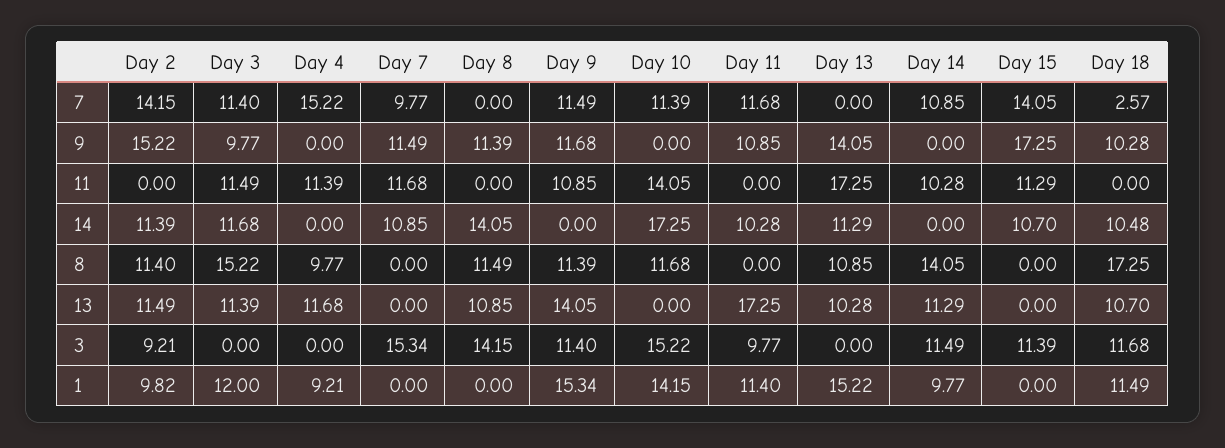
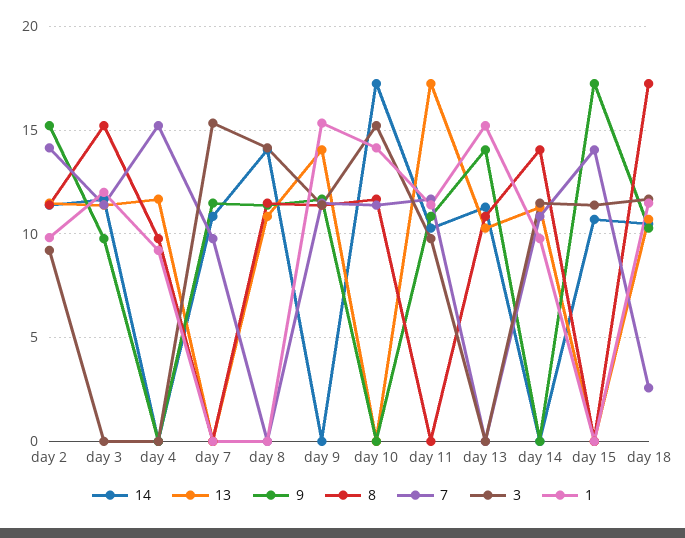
11, Day 2: 0 -> none
11, Day 3: 11.49 -> none
11, Day 4: 11.39 -> none
11, Day 7: 11.68 -> none
11, Day 8: 0 -> none
11, Day 9: 10.85 -> none
11, Day 10: 14.05 -> none
11, Day 11: 0 -> none
11, Day 13: 17.25 -> none
11, Day 14: 10.28 -> none
11, Day 15: 11.29 -> none
11, Day 18: 0 -> none

